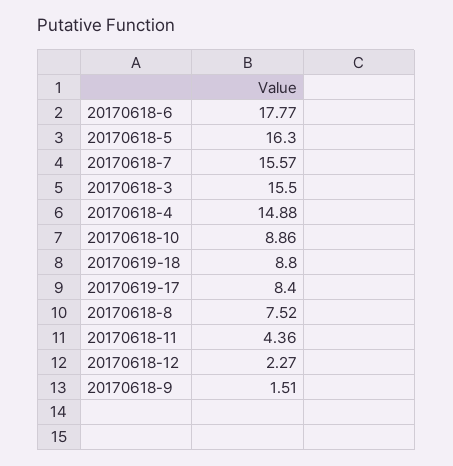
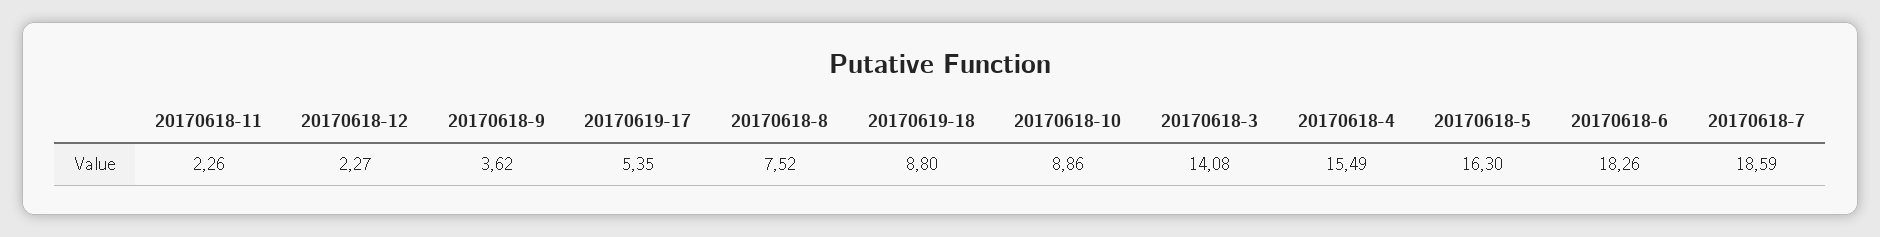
20170618-6: 17.77 -> 18.26
20170618-7: 15.57 -> 18.59
20170618-3: 15.5 -> 14.08
20170618-4: 14.88 -> 15.49
20170619-17: 8.4 -> 5.35
20170618-11: 4.36 -> 2.26
20170618-9: 1.51 -> 3.62

